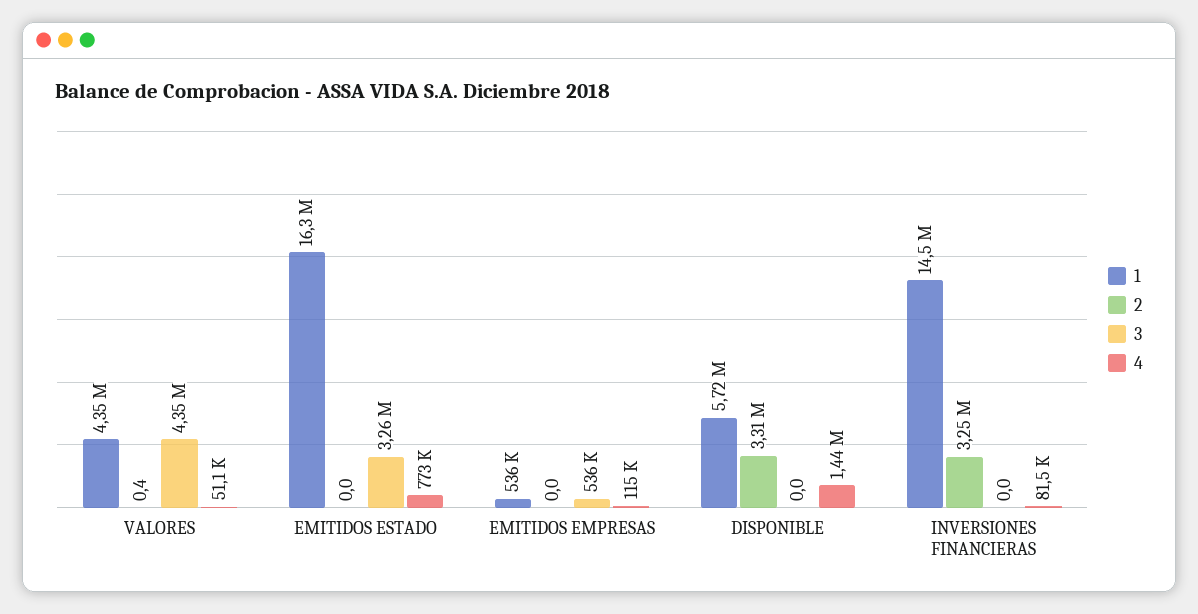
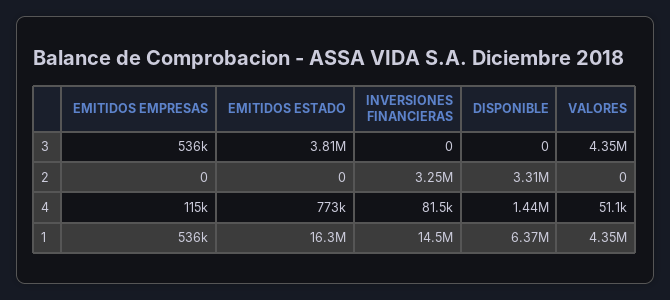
2, VALORES: 0.4 -> 0
3, EMITIDOS ESTADO: 3260000 -> 3810000
1, DISPONIBLE: 5720000 -> 6370000

